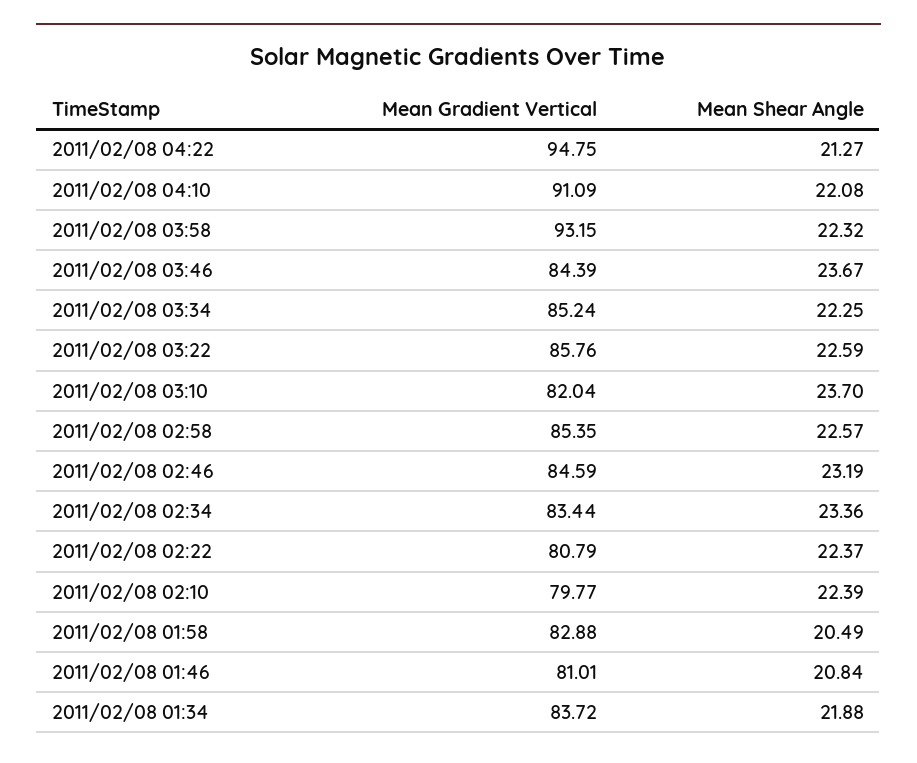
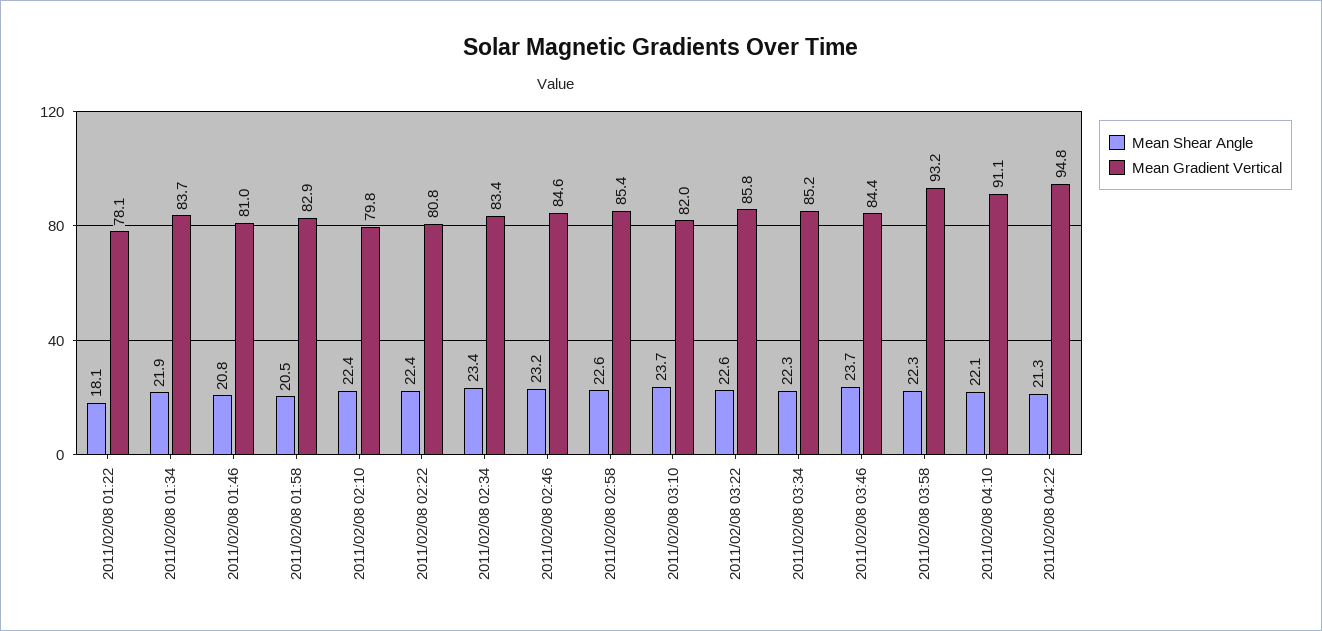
Mean Shear Angle, 2011/02/08 01:22: none -> 18.1
Mean Gradient Vertical, 2011/02/08 01:22: none -> 78.1

